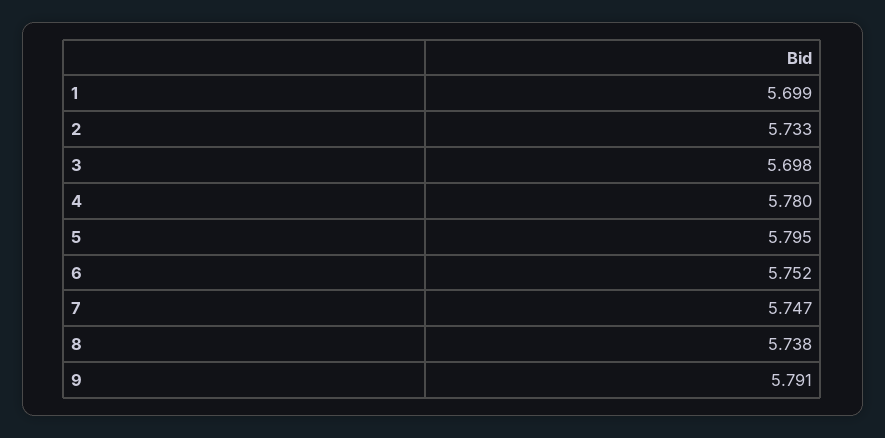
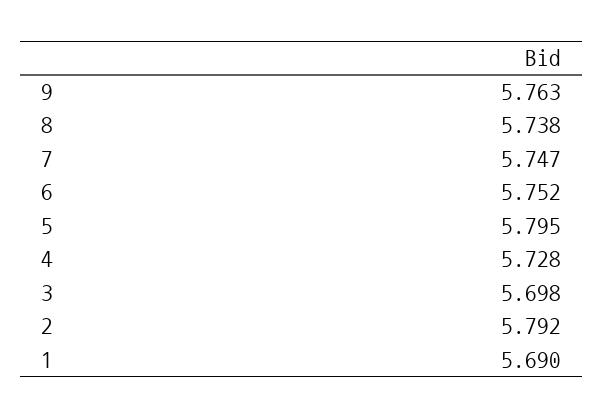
1: 5.699 -> 5.69
2: 5.733 -> 5.792
4: 5.78 -> 5.728
9: 5.791 -> 5.763

